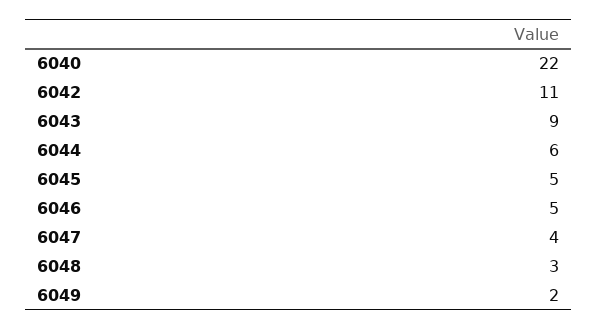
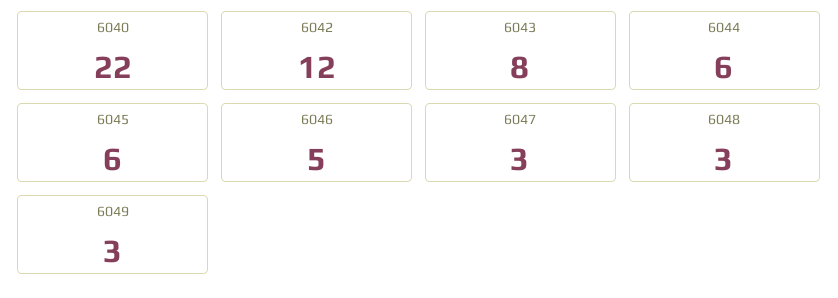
6042: 11 -> 12
6043: 9 -> 8
6045: 5 -> 6
6047: 4 -> 3
6049: 2 -> 3

